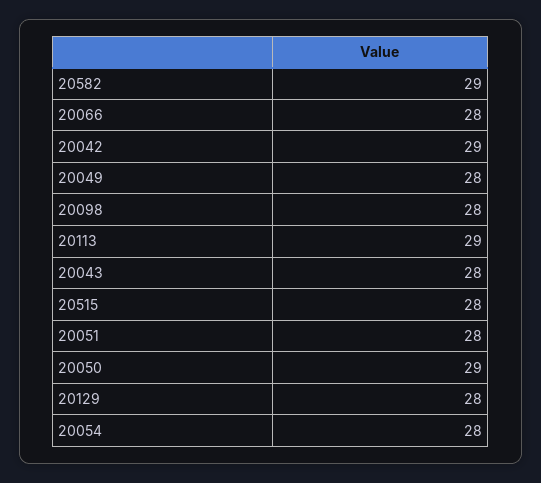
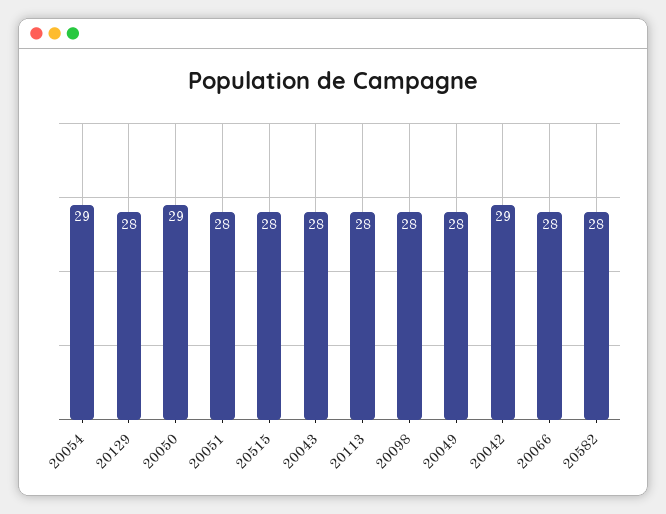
20582: 29 -> 28
20113: 29 -> 28
20054: 28 -> 29

